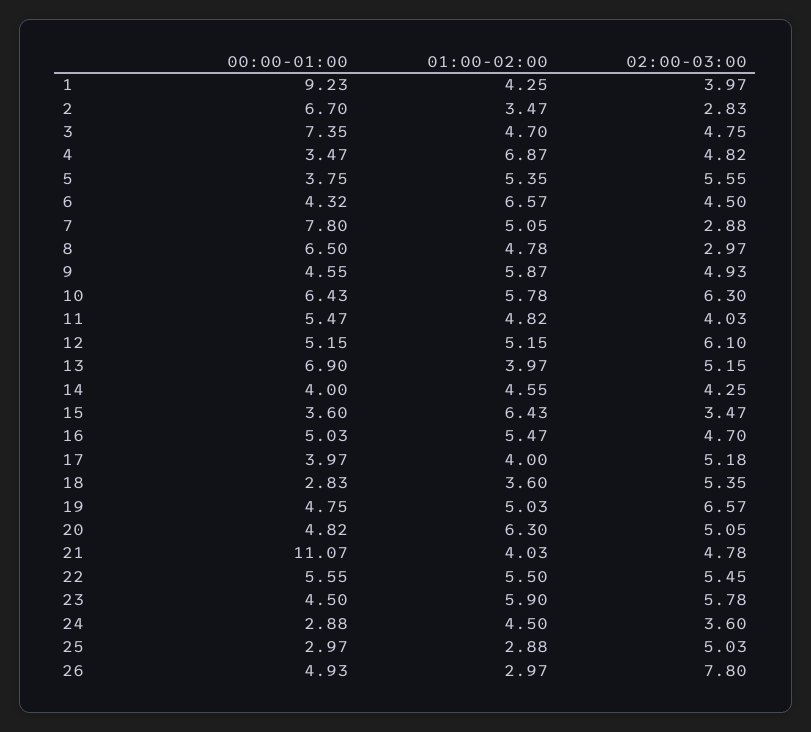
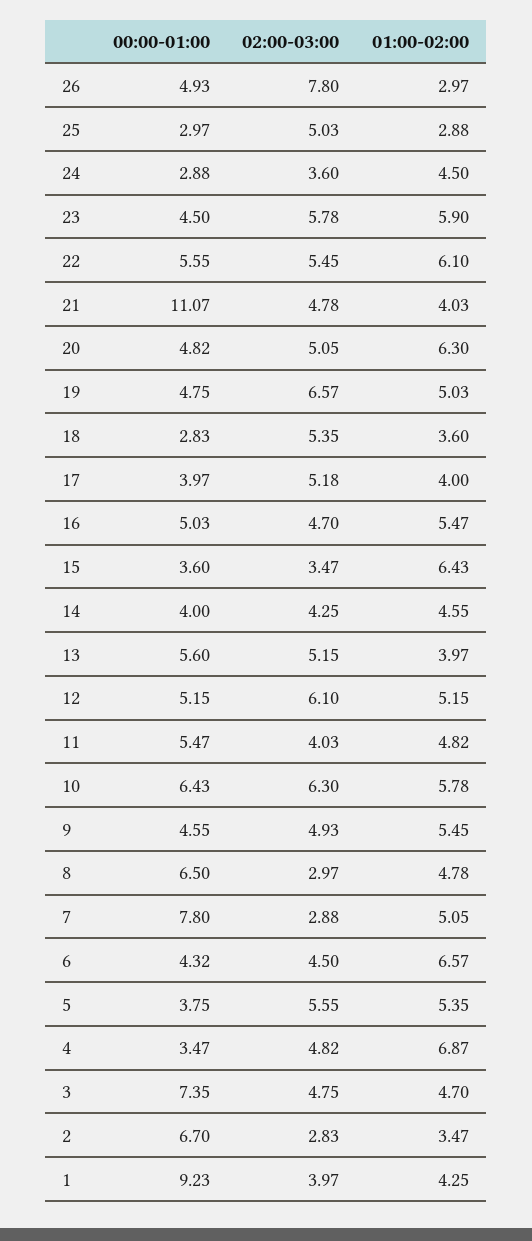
01:00-02:00, 9: 5.87 -> 5.45
00:00-01:00, 13: 6.9 -> 5.6
01:00-02:00, 22: 5.5 -> 6.1

